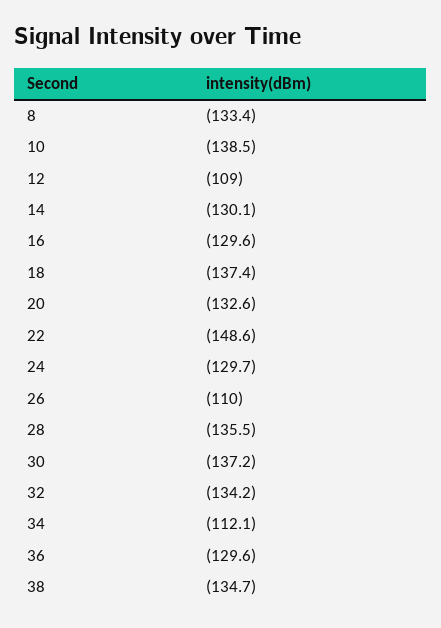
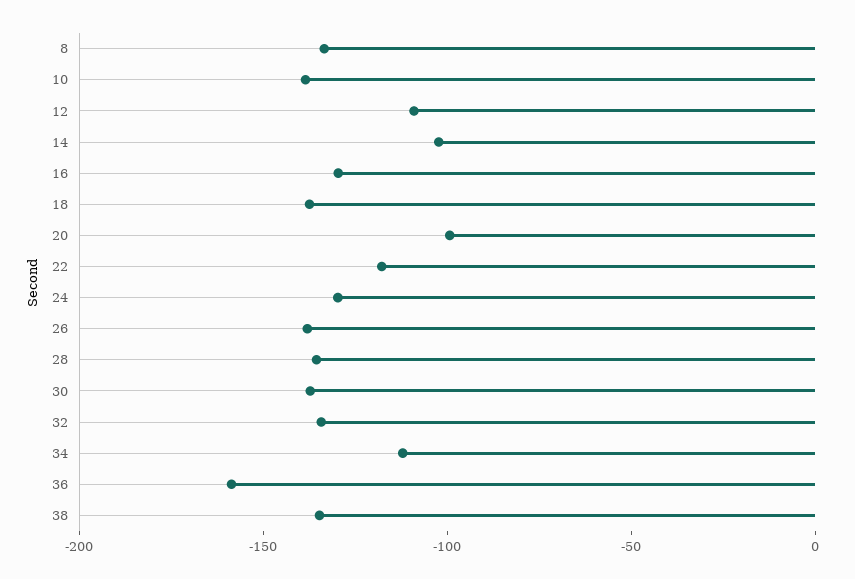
14: -130.1 -> -100
20: -132.6 -> -100
22: -148.6 -> -120
26: -110 -> -140
36: -129.6 -> -160

